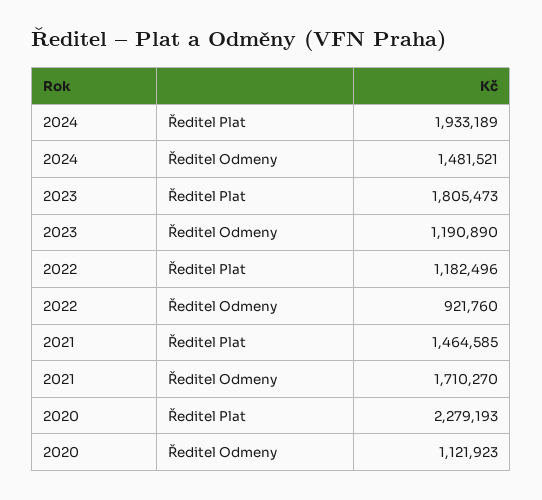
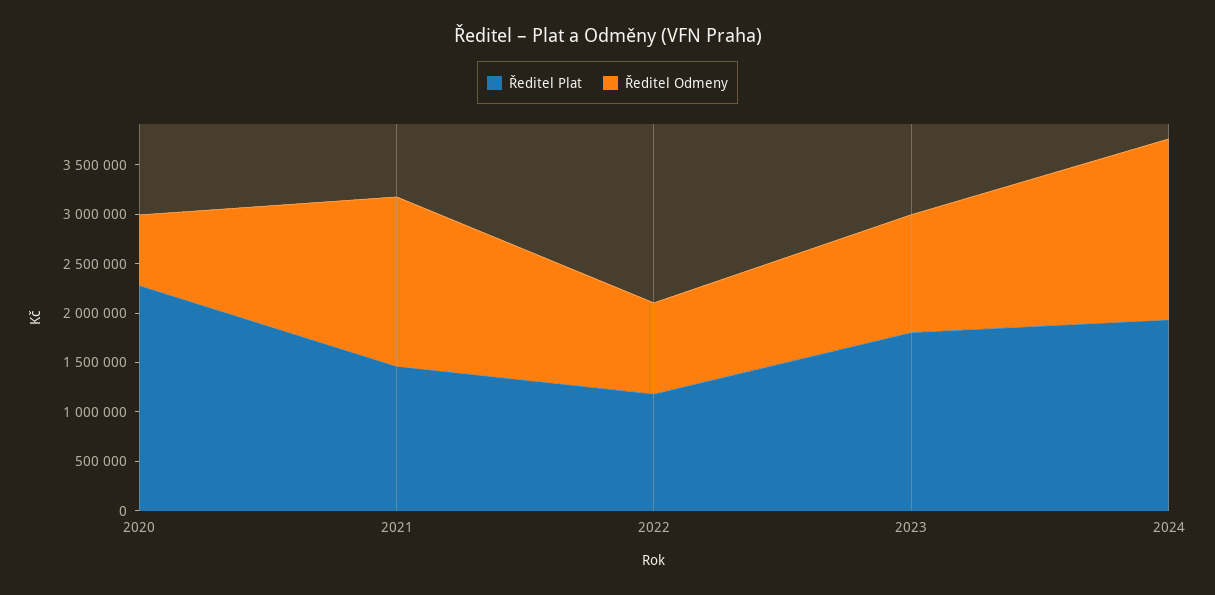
Ředitel Odmeny, 2024: 1481521 -> 1800000
Ředitel Odmeny, 2020: 1121923 -> 700000

